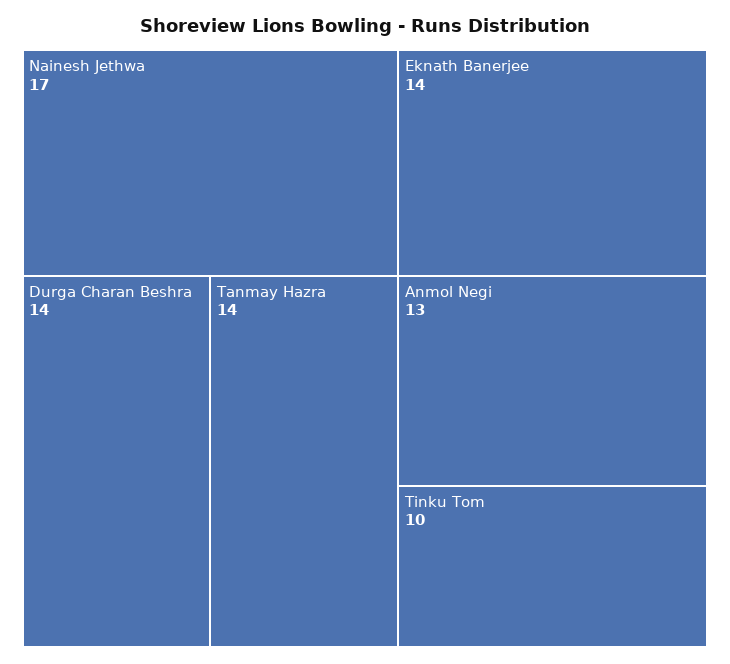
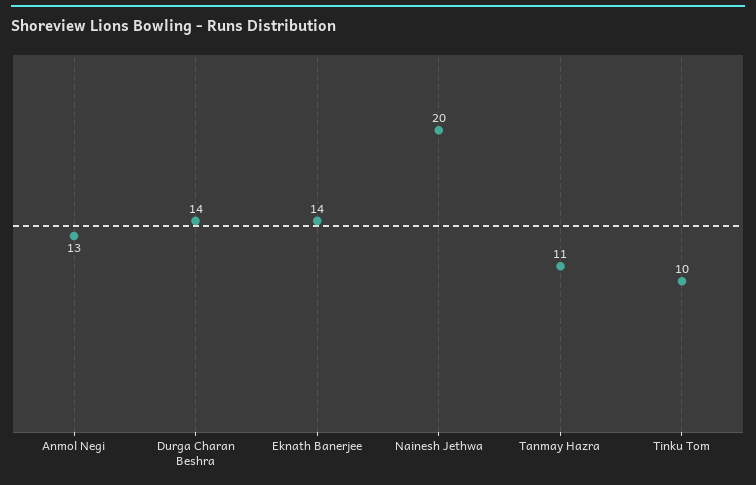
Nainesh Jethwa: 17 -> 20
Tanmay Hazra: 14 -> 11

